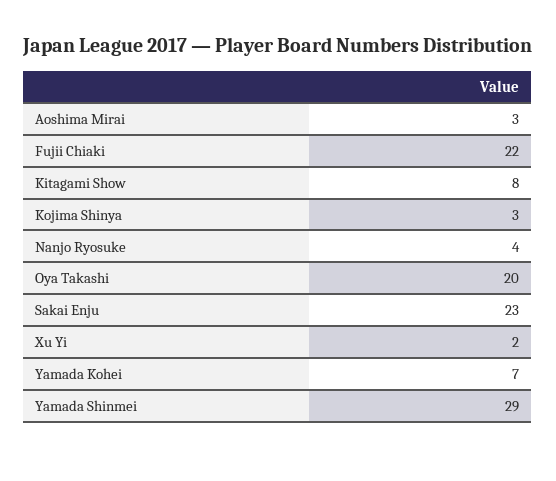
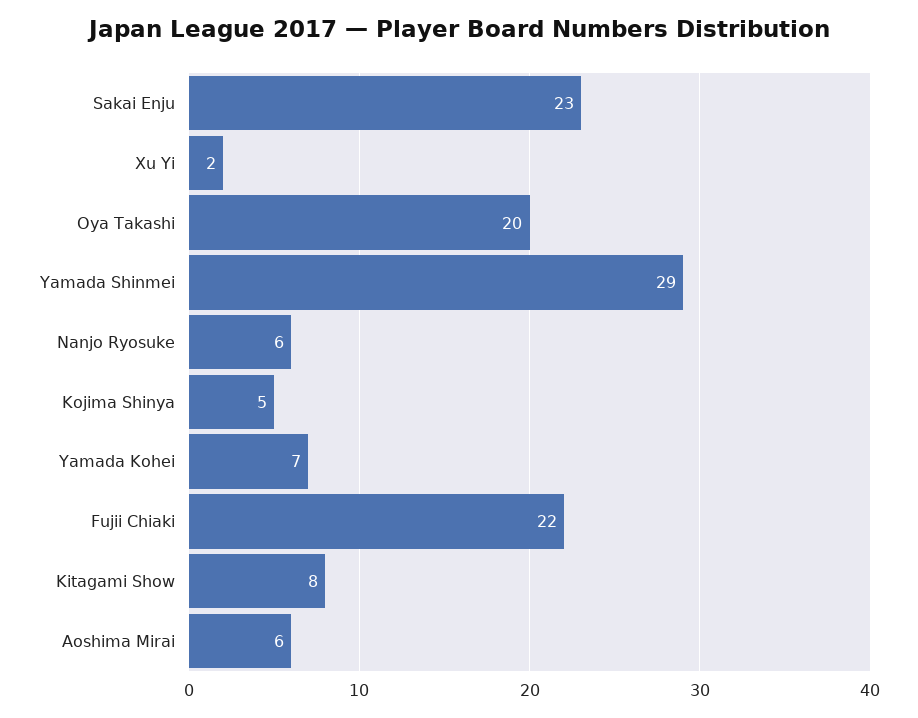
Aoshima Mirai: 3 -> 6
Kojima Shinya: 3 -> 5
Nanjo Ryosuke: 4 -> 6

